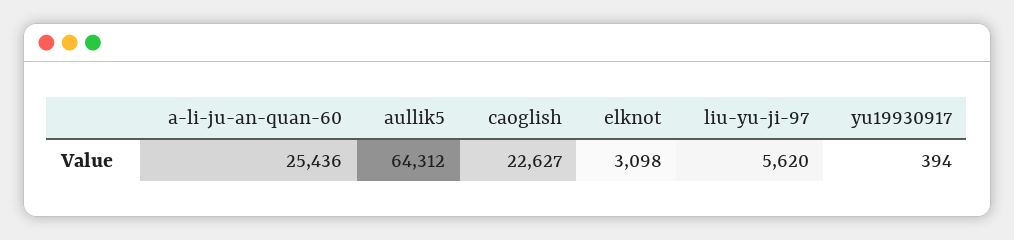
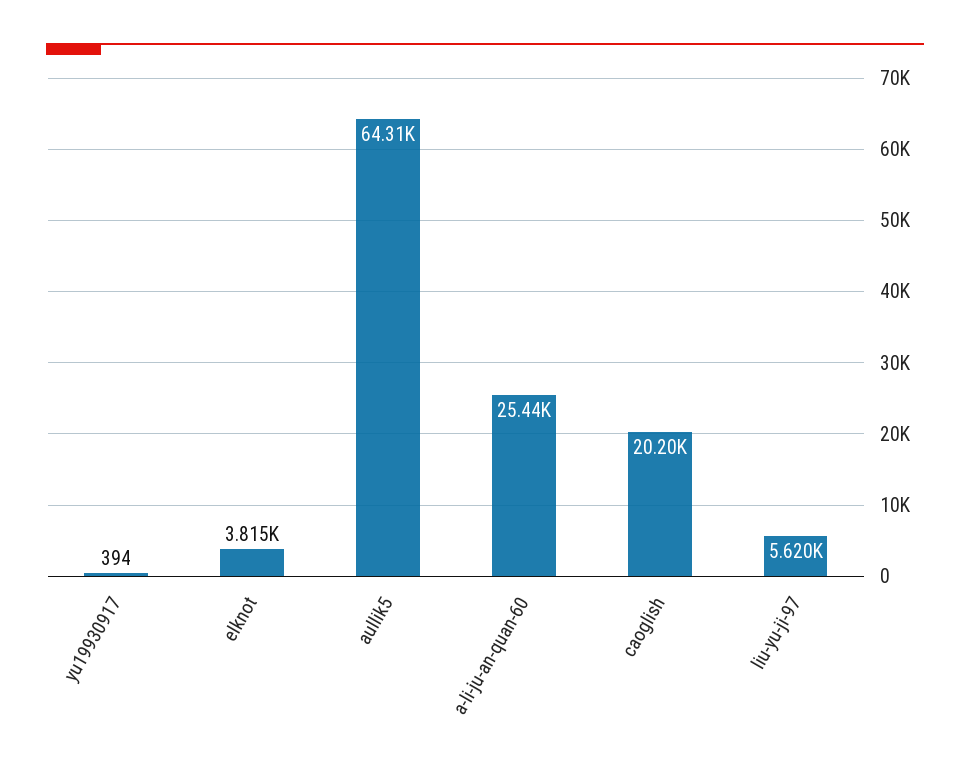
caoglish: 22627 -> 20200
elknot: 3098 -> 3815

